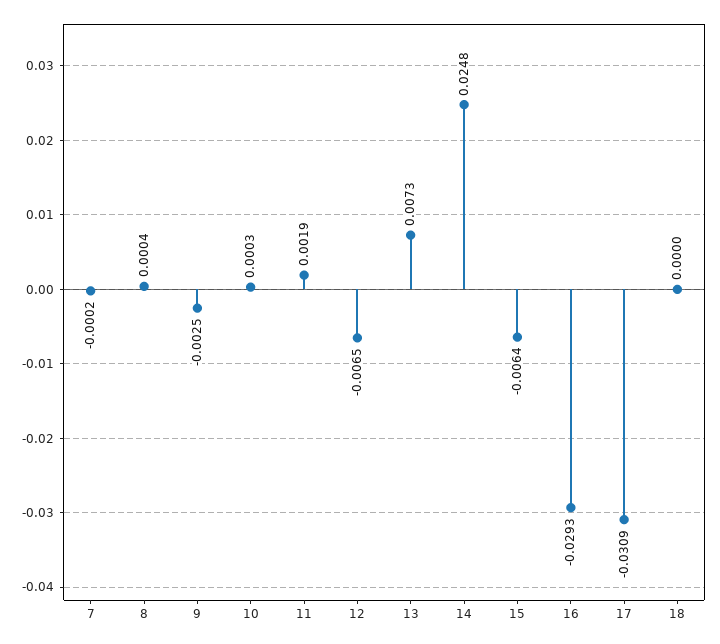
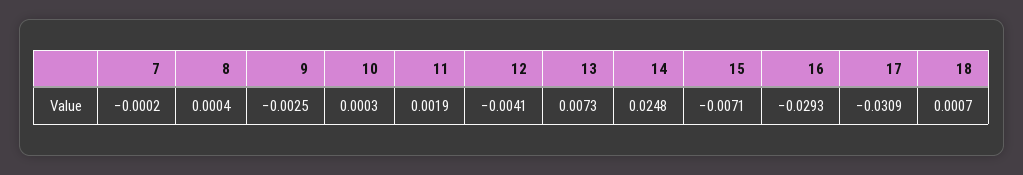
12: -0.0065 -> -0.0041
15: -0.0064 -> -0.0071
18: 0 -> 0.0007

